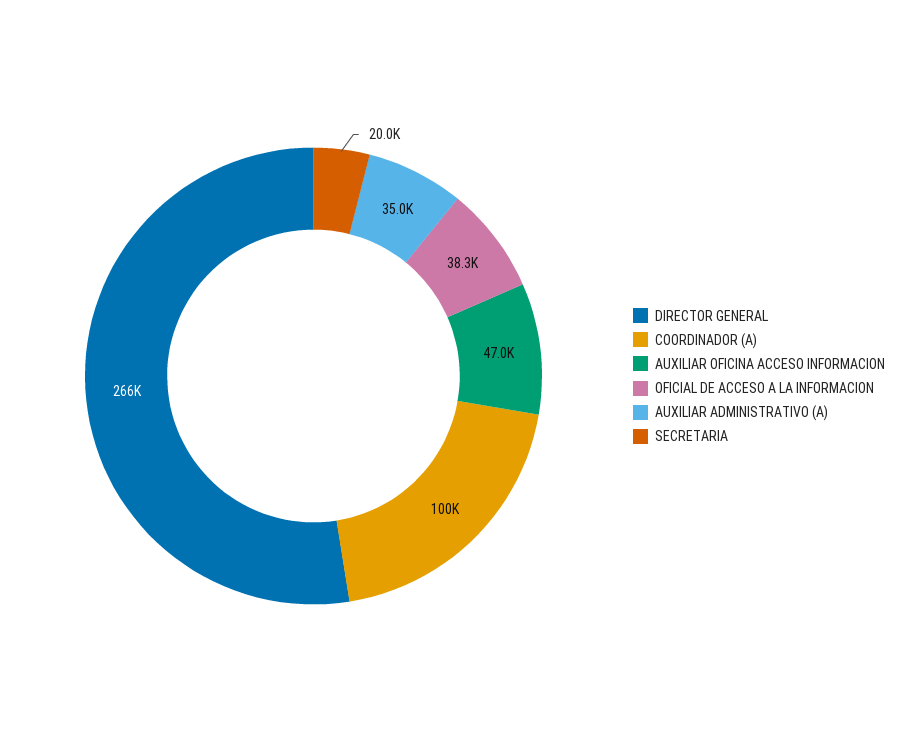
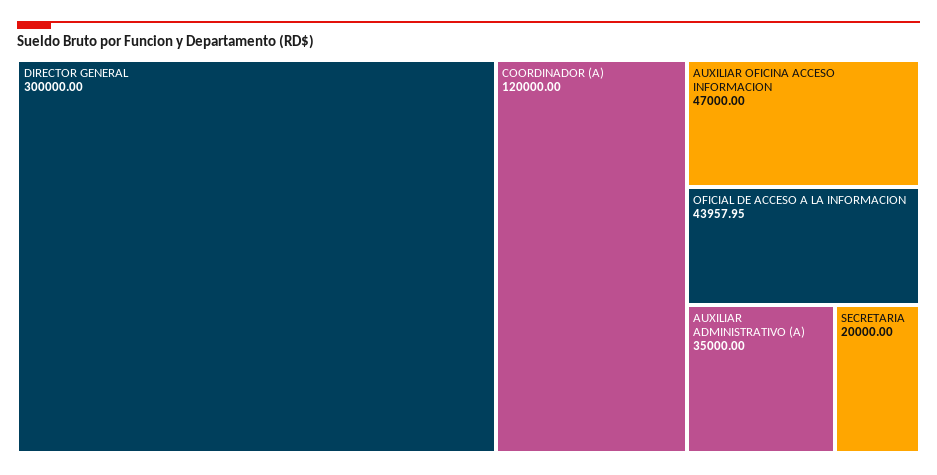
DIRECTOR GENERAL: 266000 -> 300000
COORDINADOR (A): 100000 -> 120000
OFICIAL DE ACCESO A LA INFORMACION: 38300 -> 43957.95

